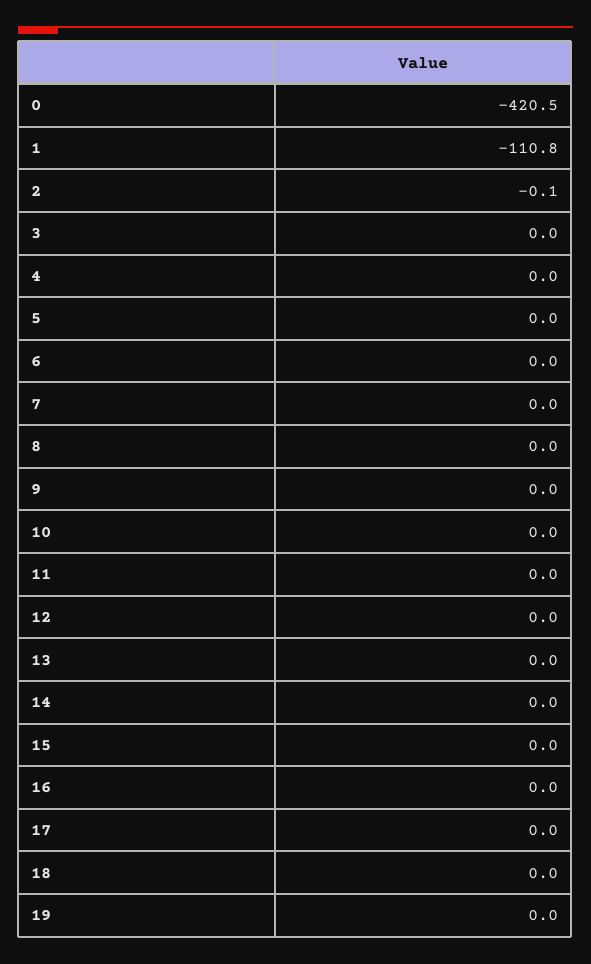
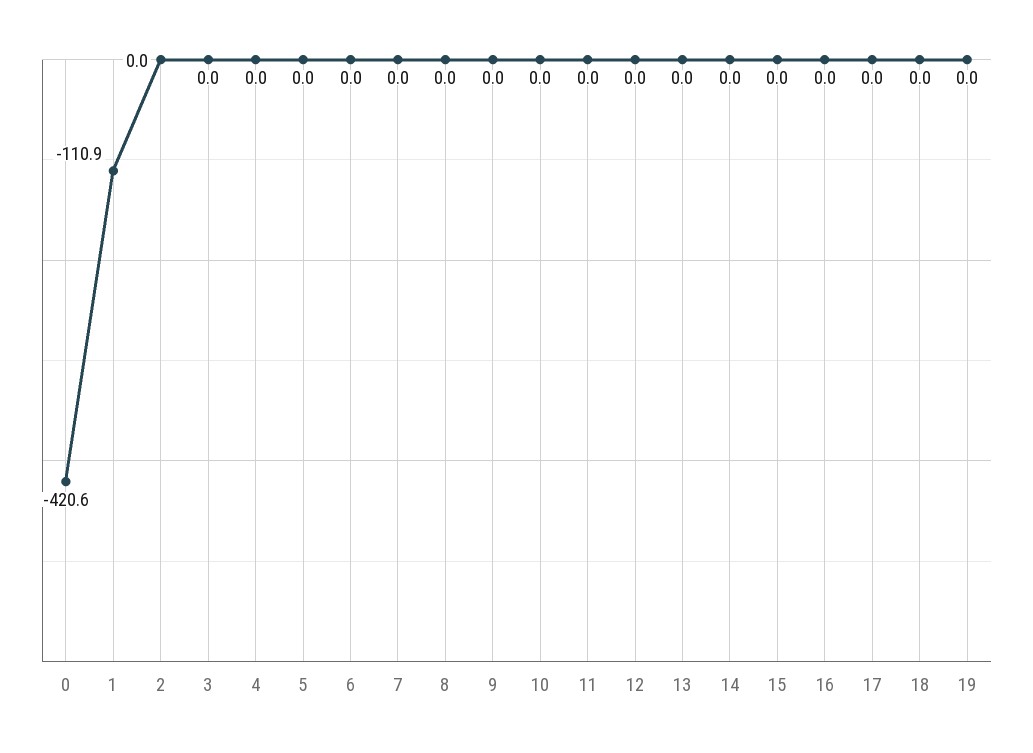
0: -420.5 -> -420.6
1: -110.8 -> -110.9
2: -0.1 -> 0

